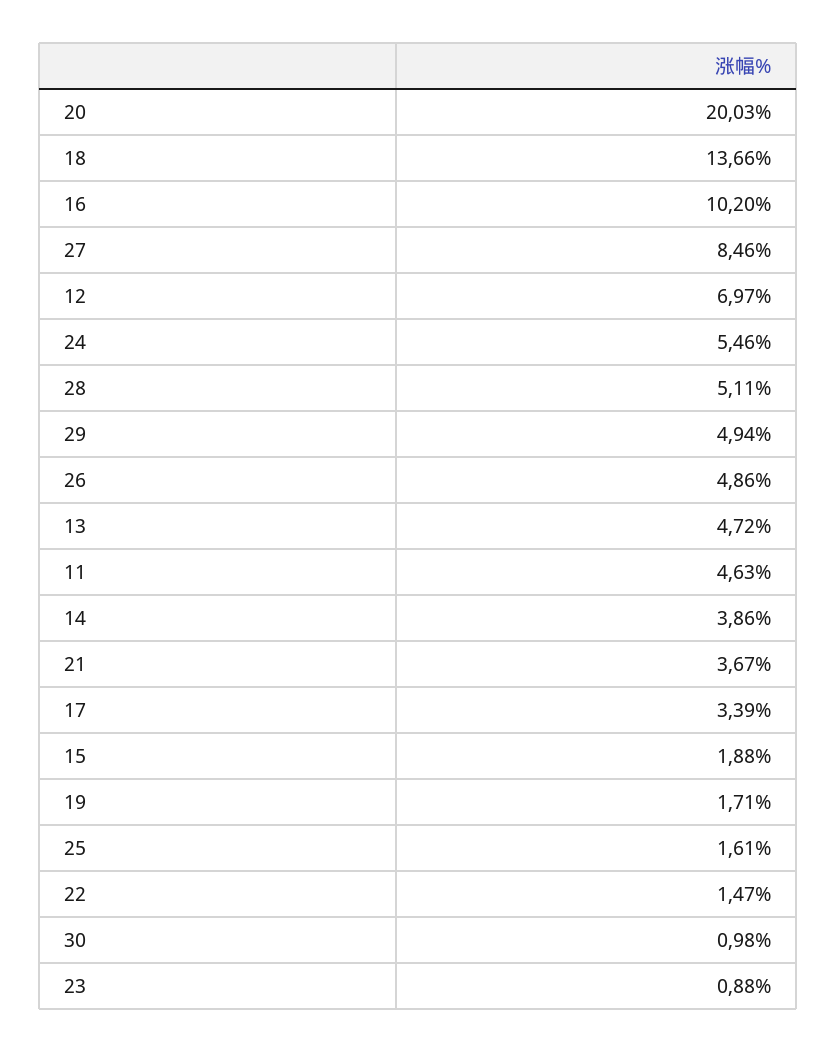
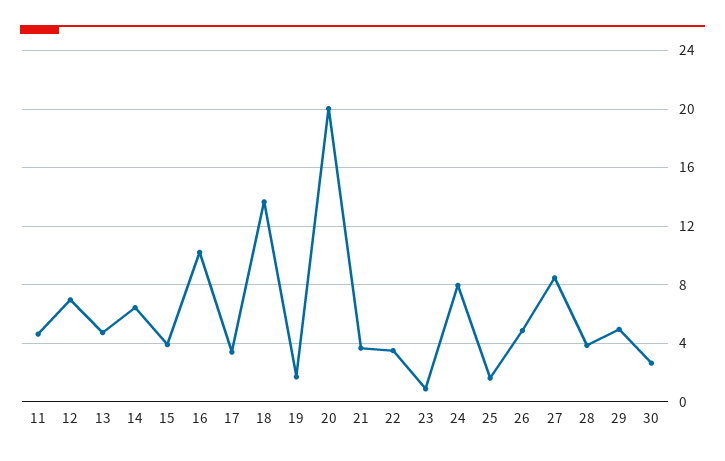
24: 5.46 -> 8
28: 5.11 -> 4
14: 3.86 -> 6.5
15: 1.88 -> 4
22: 1.47 -> 3.5
30: 0.98 -> 2.5

